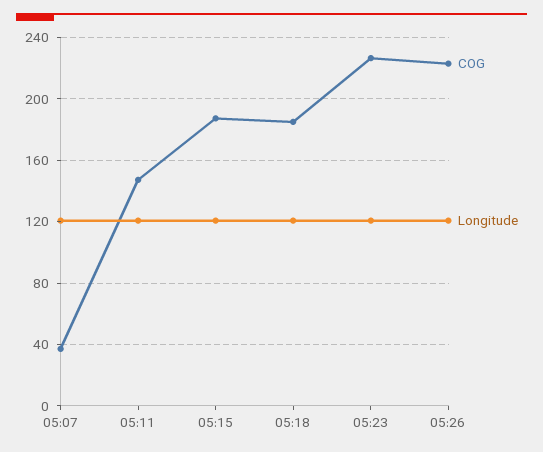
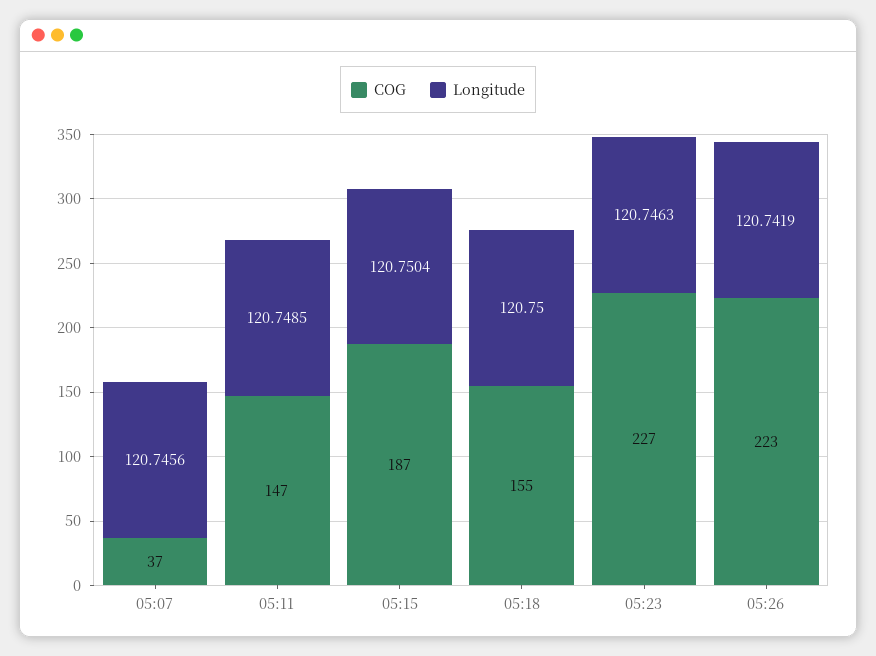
COG, 05:18: 185 -> 155

